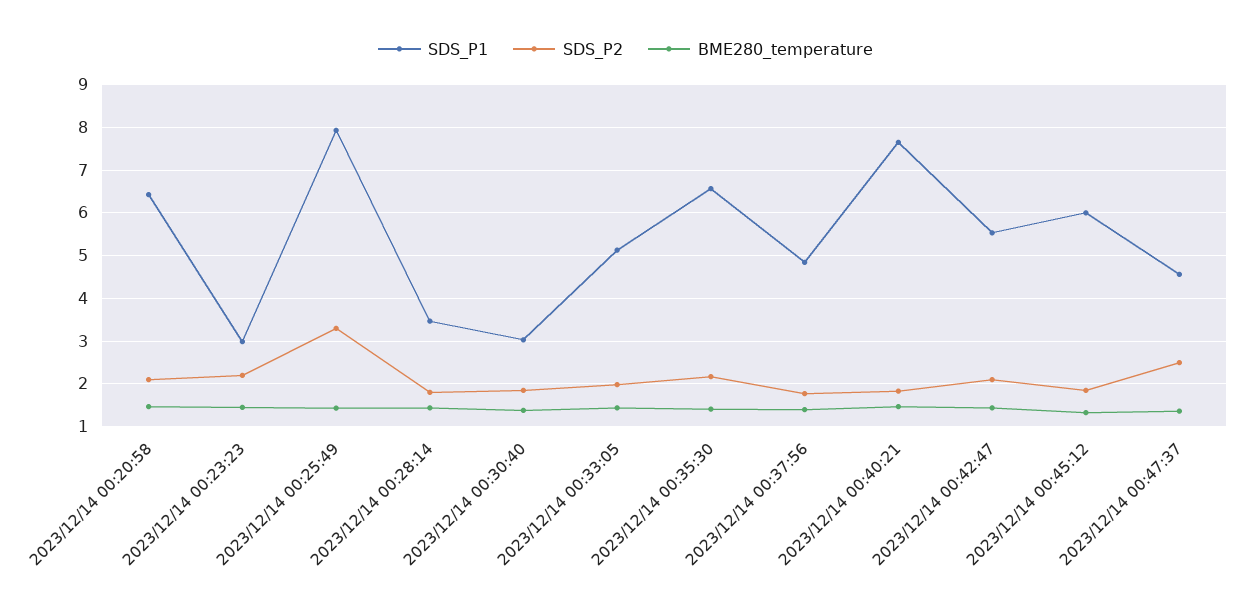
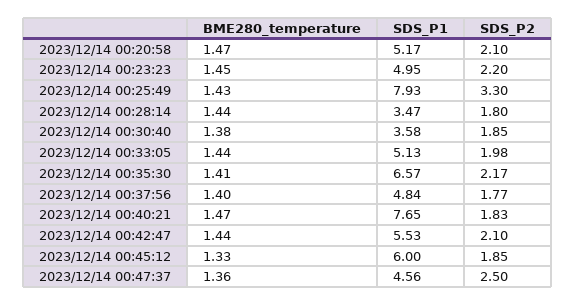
SDS_P1, 2023/12/14 00:20:58: 6.4 -> 5.17
SDS_P1, 2023/12/14 00:23:23: 3 -> 4.95
SDS_P1, 2023/12/14 00:30:40: 3 -> 3.58

